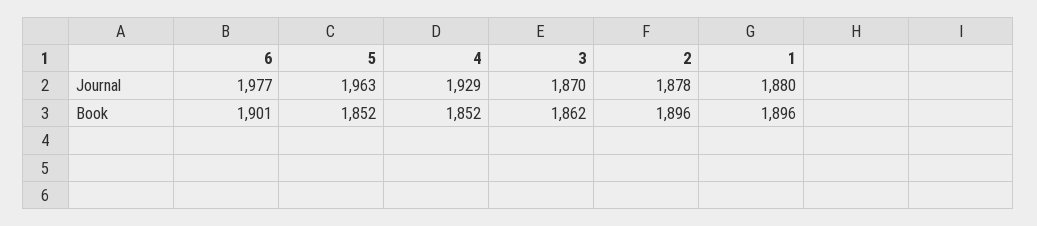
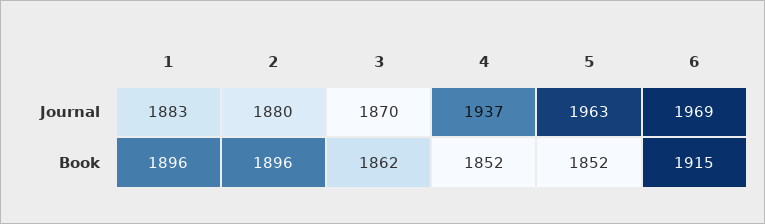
6, Journal: 1977 -> 1969
4, Journal: 1929 -> 1937
2, Journal: 1878 -> 1880
1, Journal: 1880 -> 1883
6, Book: 1901 -> 1915

